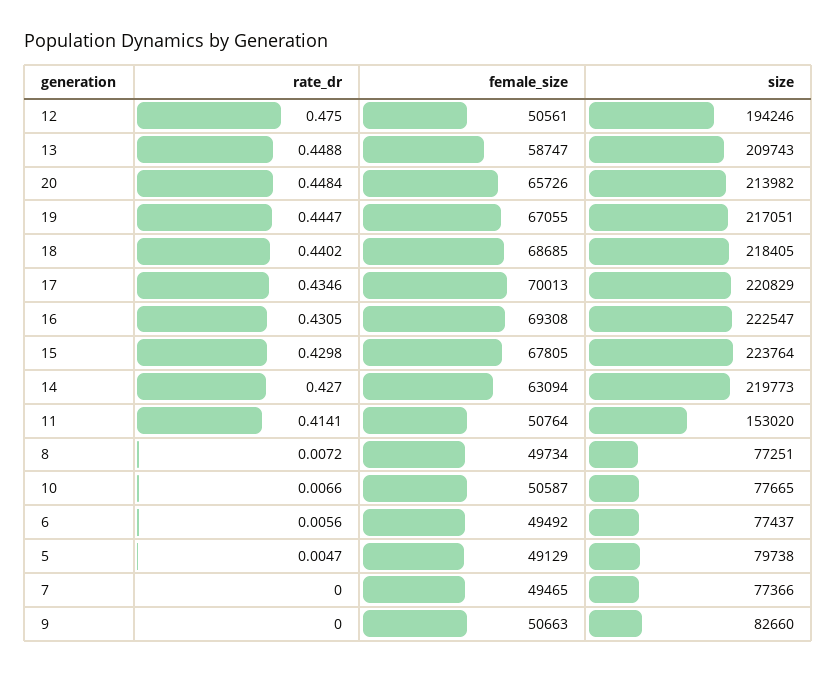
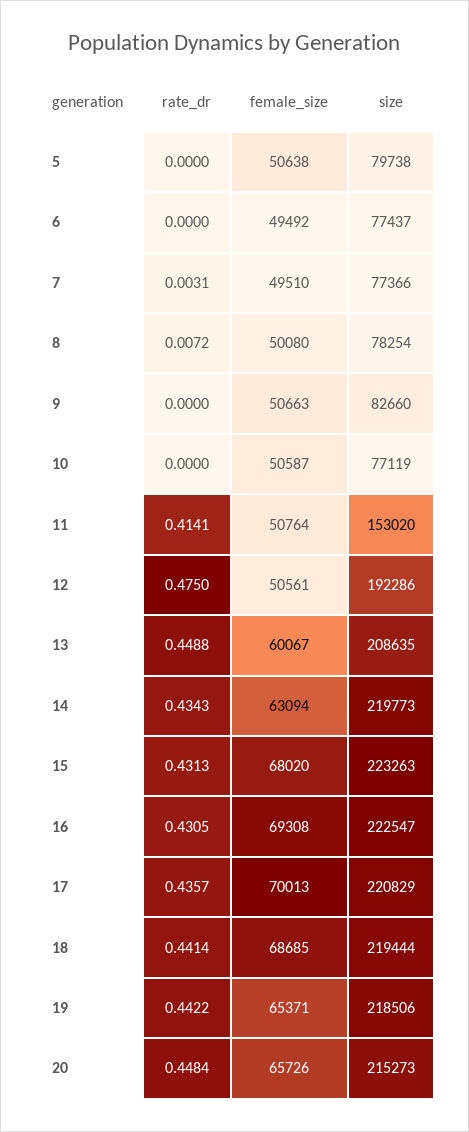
size, 12: 194246 -> 192286
female_size, 13: 58747 -> 60067
size, 13: 209743 -> 208635
size, 20: 213982 -> 215273
rate_dr, 19: 0.4447 -> 0.4422
female_size, 19: 67055 -> 65371
size, 19: 217051 -> 218506
rate_dr, 18: 0.4402 -> 0.4414
size, 18: 218405 -> 219444
rate_dr, 17: 0.4346 -> 0.4357
rate_dr, 15: 0.4298 -> 0.4313
female_size, 15: 67805 -> 68020
size, 15: 223764 -> 223263
rate_dr, 14: 0.427 -> 0.4343
female_size, 8: 49734 -> 50080
size, 8: 77251 -> 78254
rate_dr, 10: 0.0066 -> 0
size, 10: 77665 -> 77119
rate_dr, 6: 0.0056 -> 0
rate_dr, 5: 0.0047 -> 0
female_size, 5: 49129 -> 50638
rate_dr, 7: 0 -> 0.0031
female_size, 7: 49465 -> 49510

